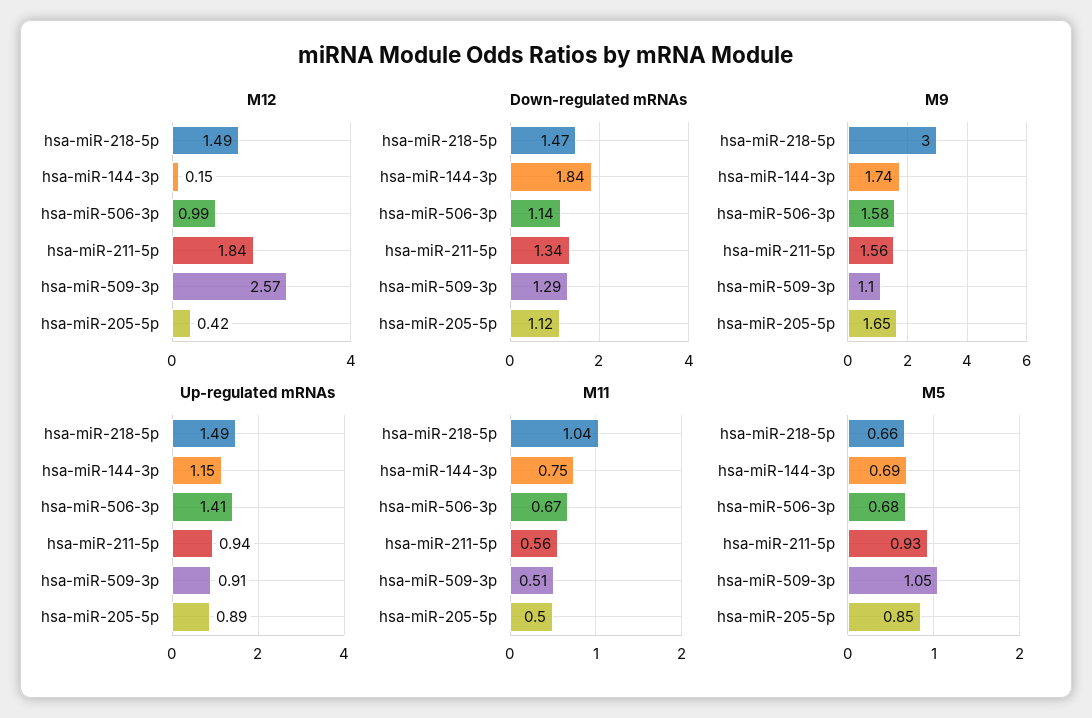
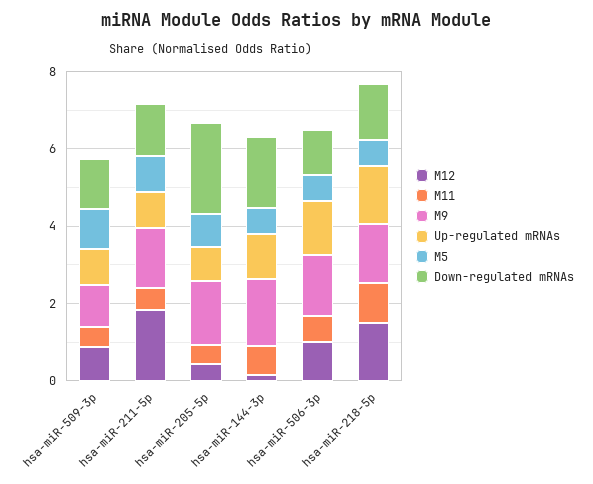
M12, hsa-miR-509-3p: 2.57 -> 1
Down-regulated mRNAs, hsa-miR-205-5p: 1.12 -> 2.5
M9, hsa-miR-218-5p: 3 -> 1.5

